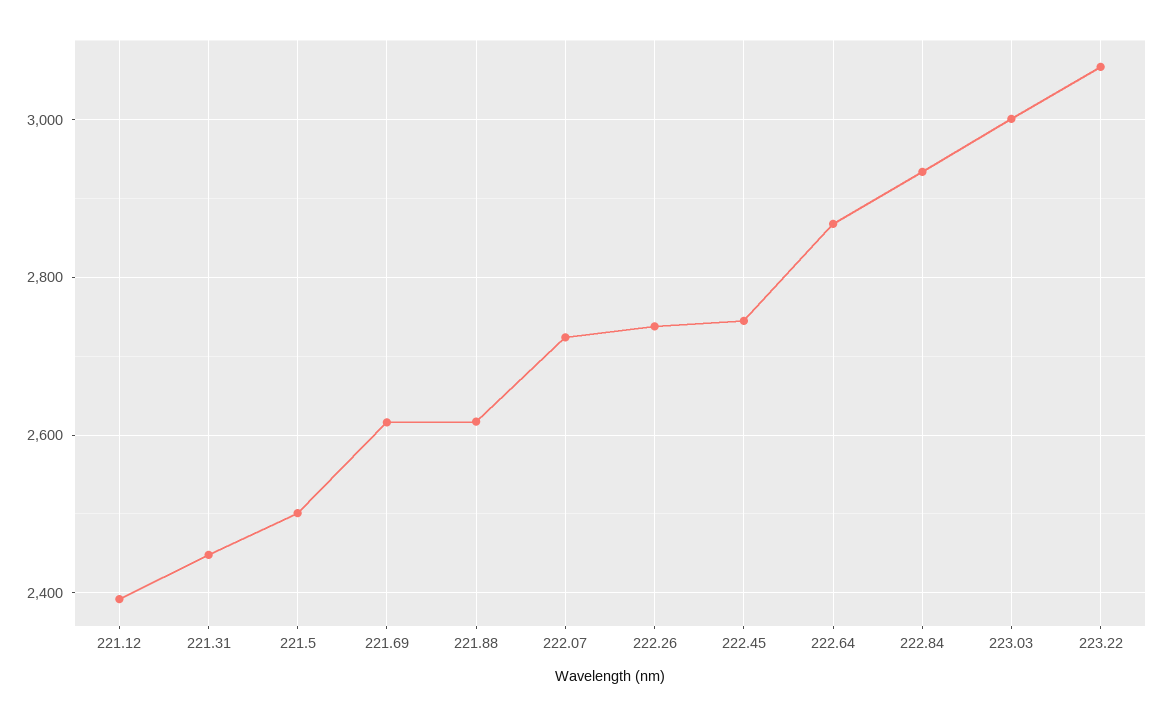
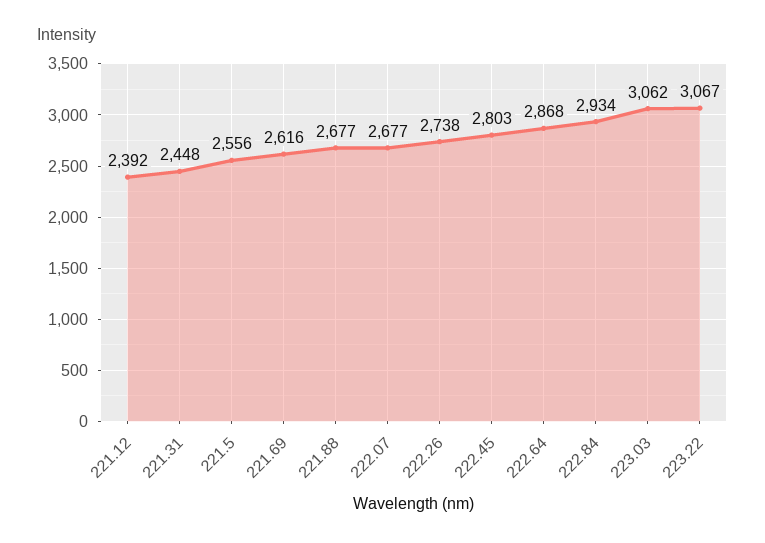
221.5: 2500 -> 2556
221.88: 2620 -> 2677
222.07: 2720 -> 2677
222.45: 2740 -> 2803
223.03: 3000 -> 3062

